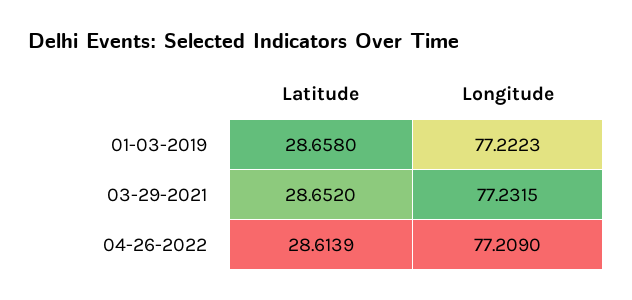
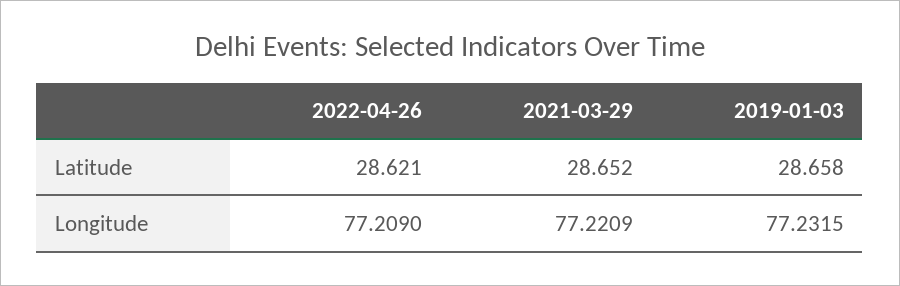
Longitude, 01-03-2019: 77.2223 -> 77.2315
Longitude, 03-29-2021: 77.2315 -> 77.2209
Latitude, 04-26-2022: 28.6139 -> 28.621

